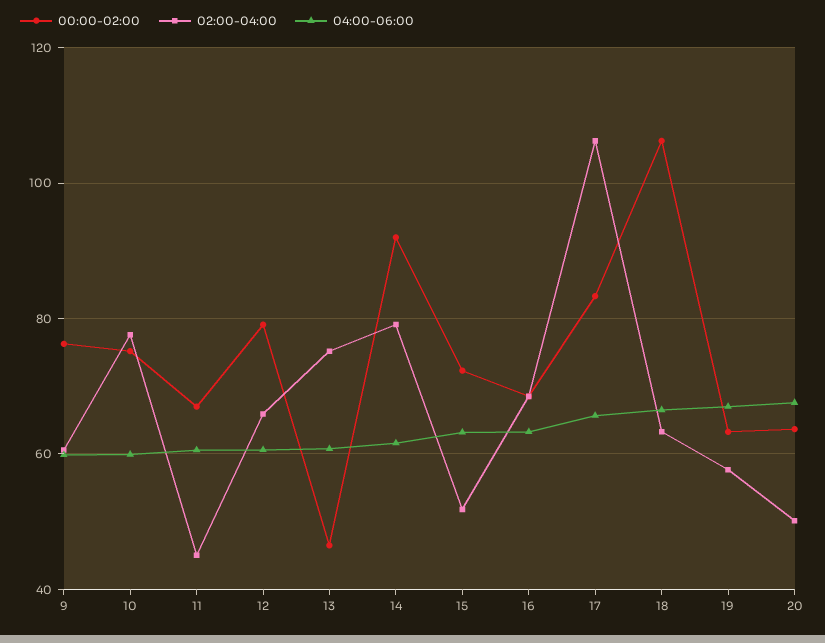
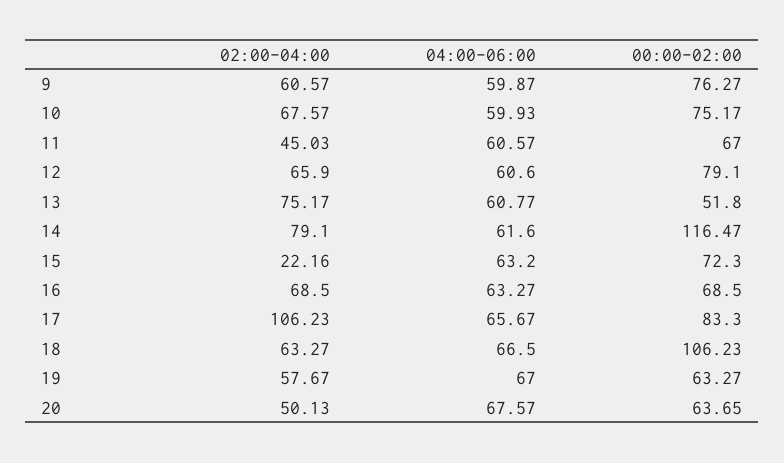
02:00-04:00, 10: 78 -> 67.57
00:00-02:00, 13: 46 -> 51.8
00:00-02:00, 14: 92 -> 116.47
02:00-04:00, 15: 52 -> 22.16

